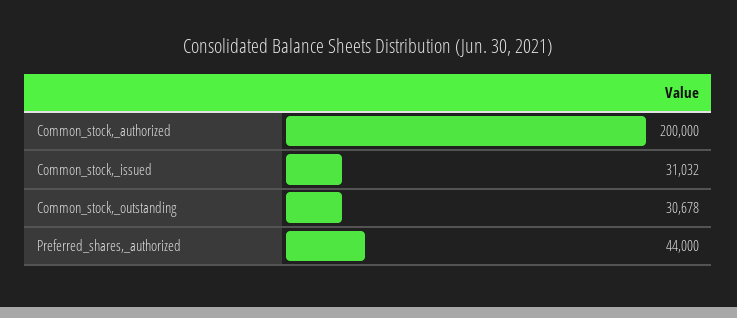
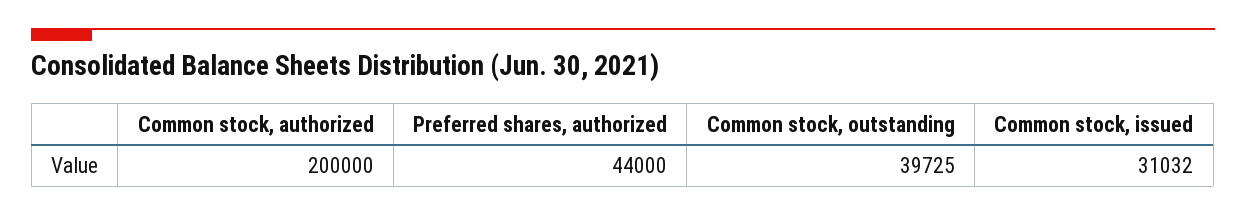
Common_stock,_outstanding: 30678 -> 39725

